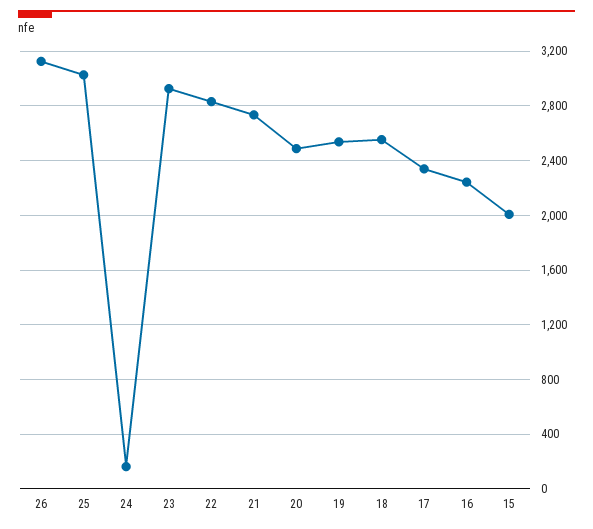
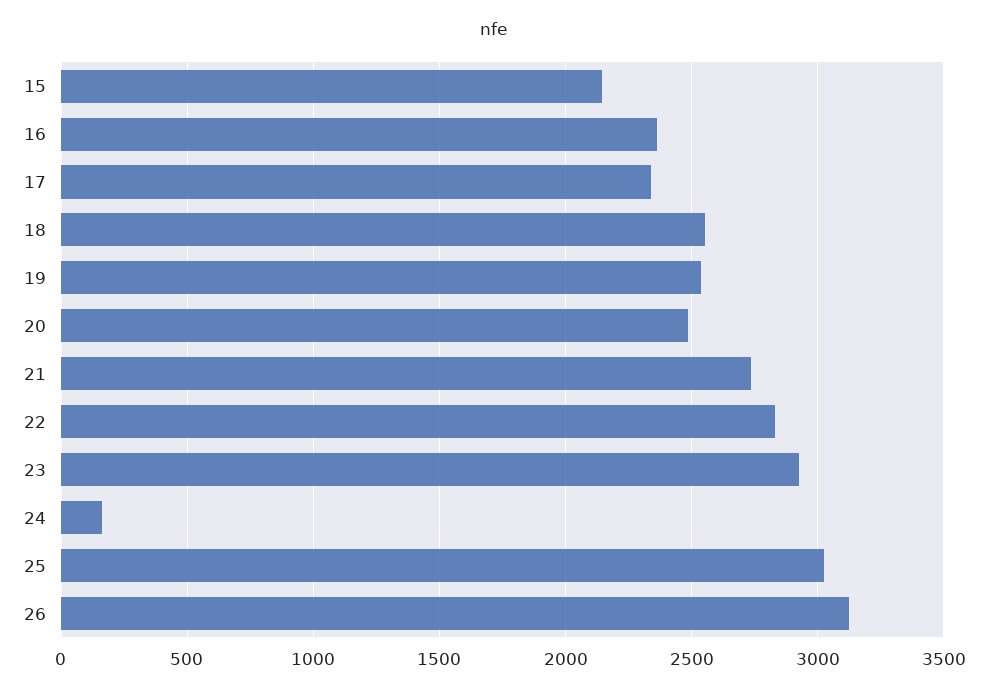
16: 2250 -> 2350
15: 2000 -> 2150

